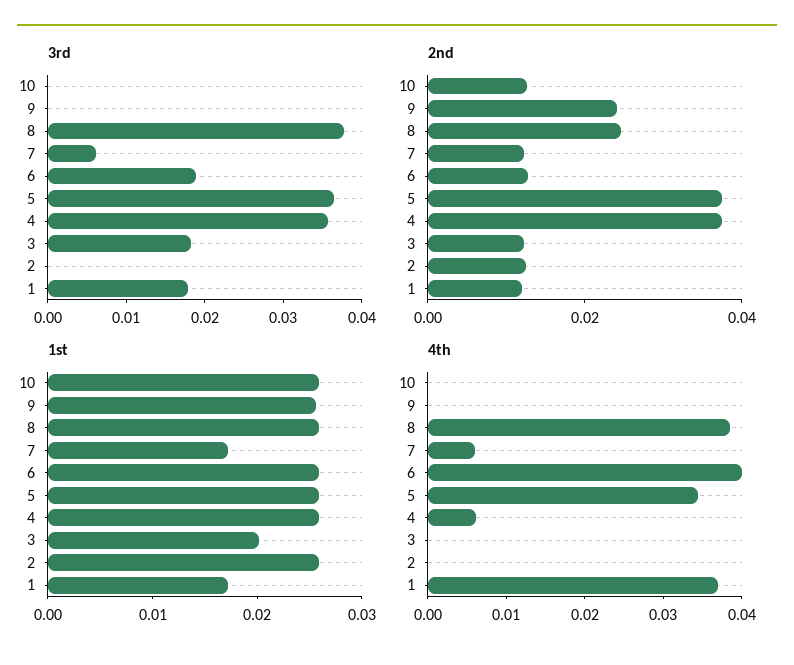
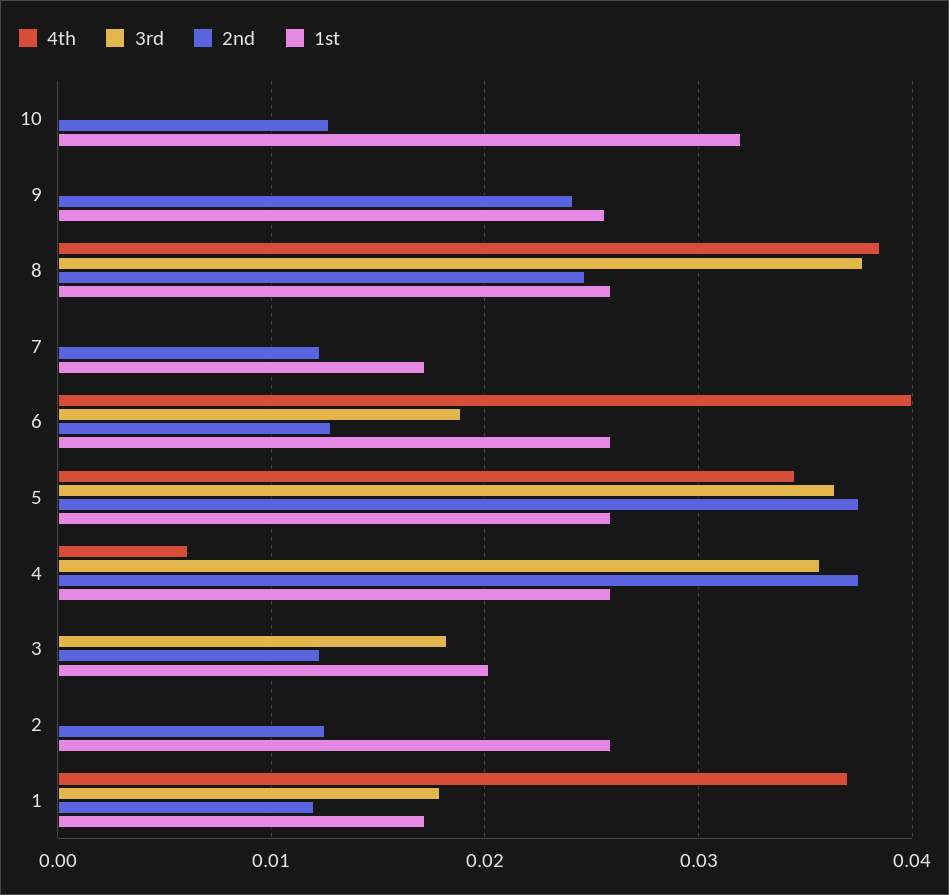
3rd, 7: 0.006 -> 0
1st, 10: 0.026 -> 0.032
4th, 7: 0.006 -> 0

